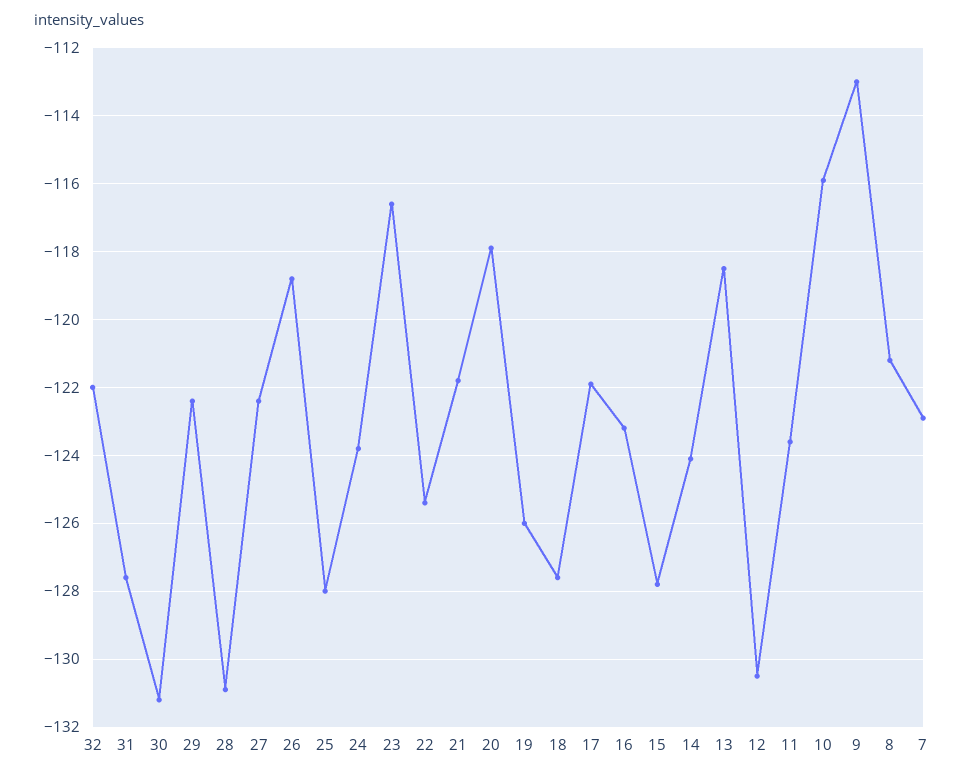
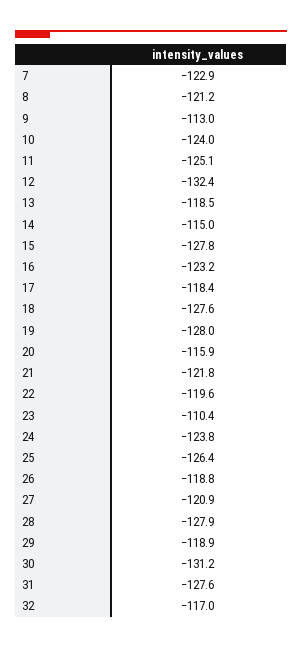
32: -122 -> -117
29: -122.5 -> -118.9
28: -131 -> -127.9
27: -122.5 -> -120.9
25: -128 -> -126.4
23: -116.5 -> -110.4
22: -125.5 -> -119.6
20: -118 -> -115.9
19: -126 -> -128
17: -122 -> -118.4
14: -124 -> -115
12: -130.5 -> -132.4
11: -123.5 -> -125.1
10: -116 -> -124

